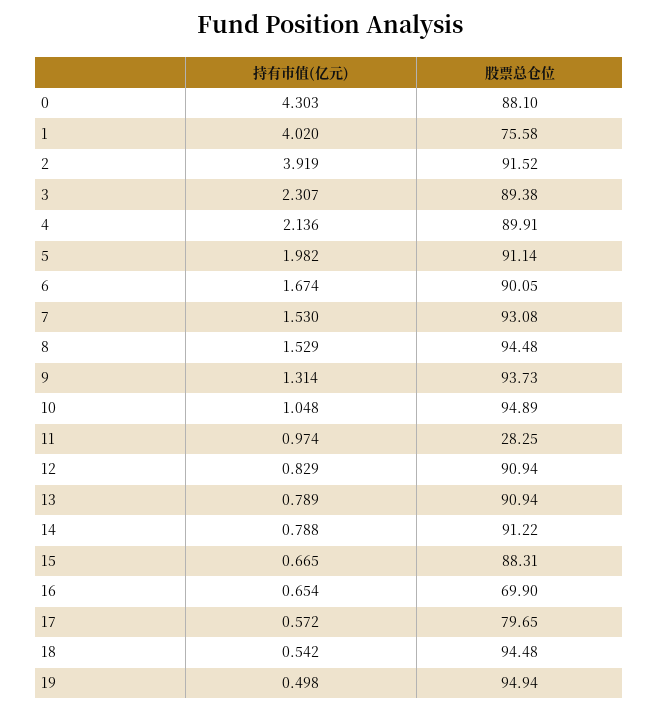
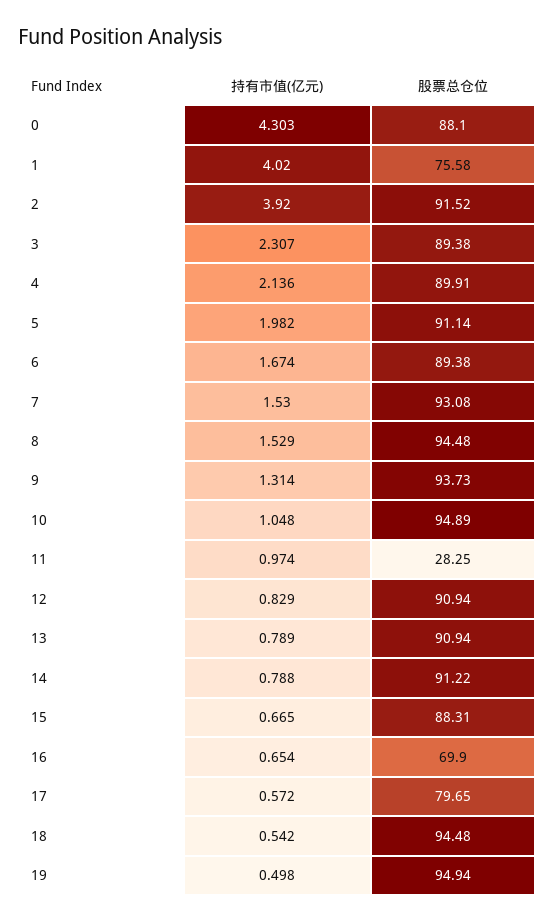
持有市值(亿元), 2: 3.919 -> 3.92
股票总仓位, 6: 90.05 -> 89.38

